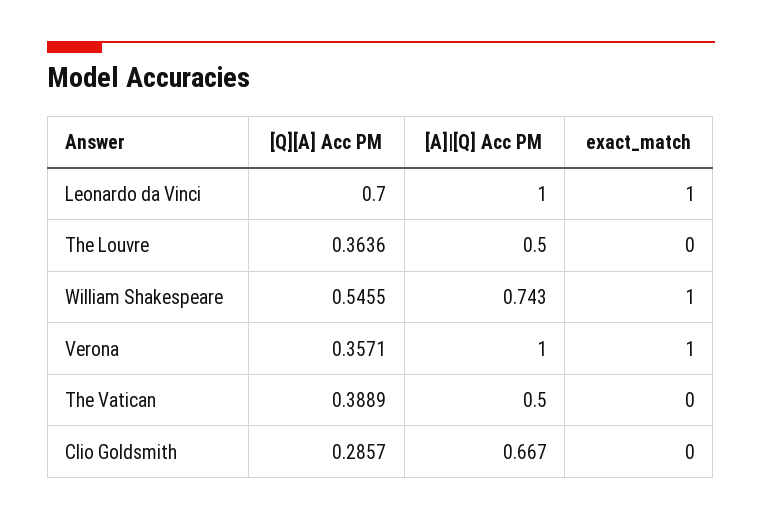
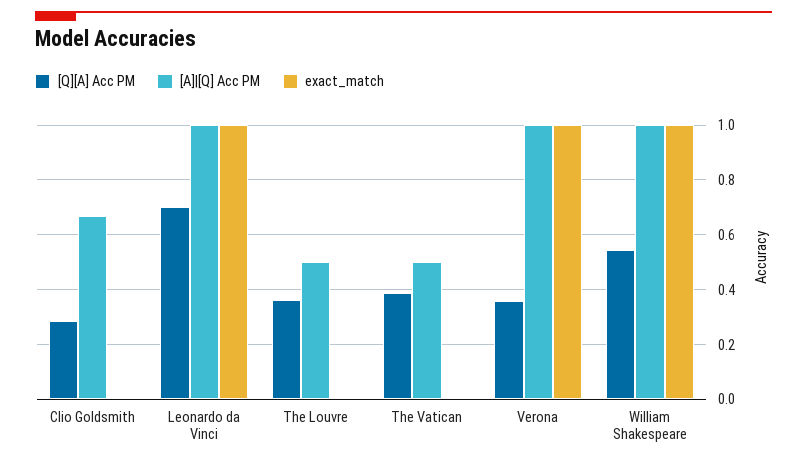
[A]|[Q] Acc PM, William Shakespeare: 0.743 -> 1

